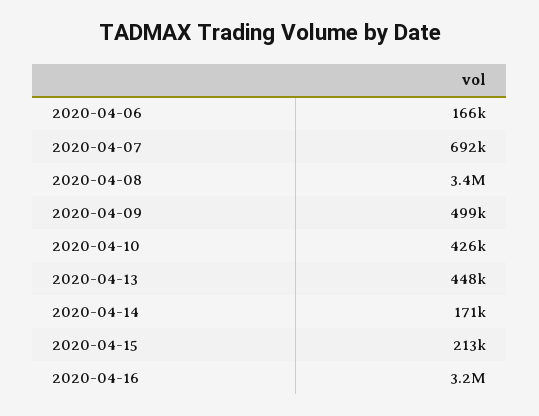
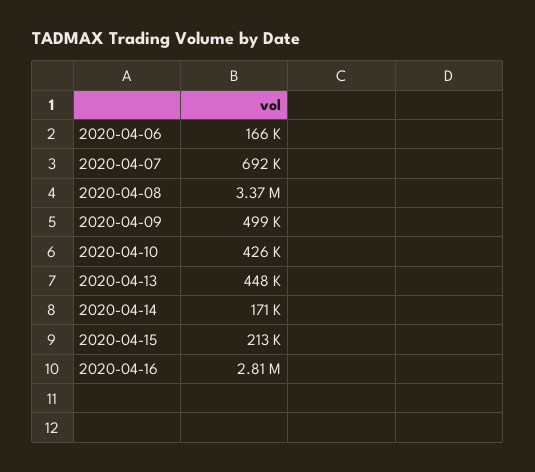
2020-04-16: 3200000 -> 2810000

